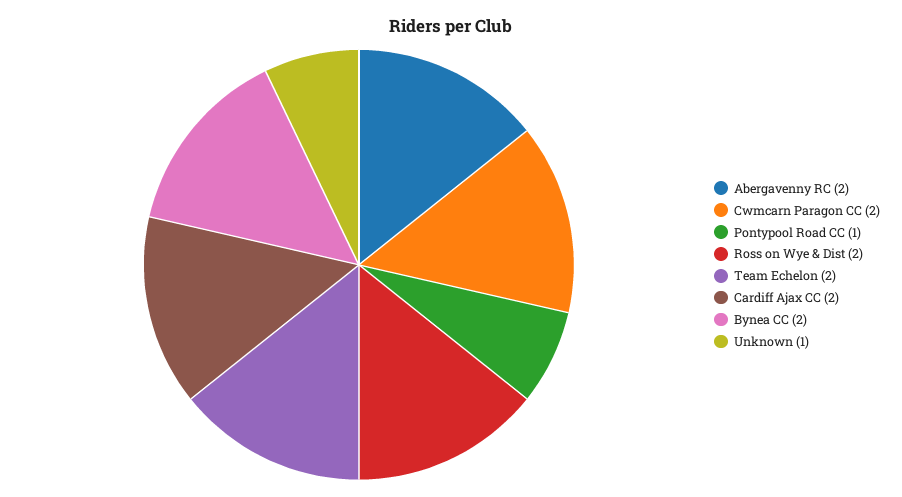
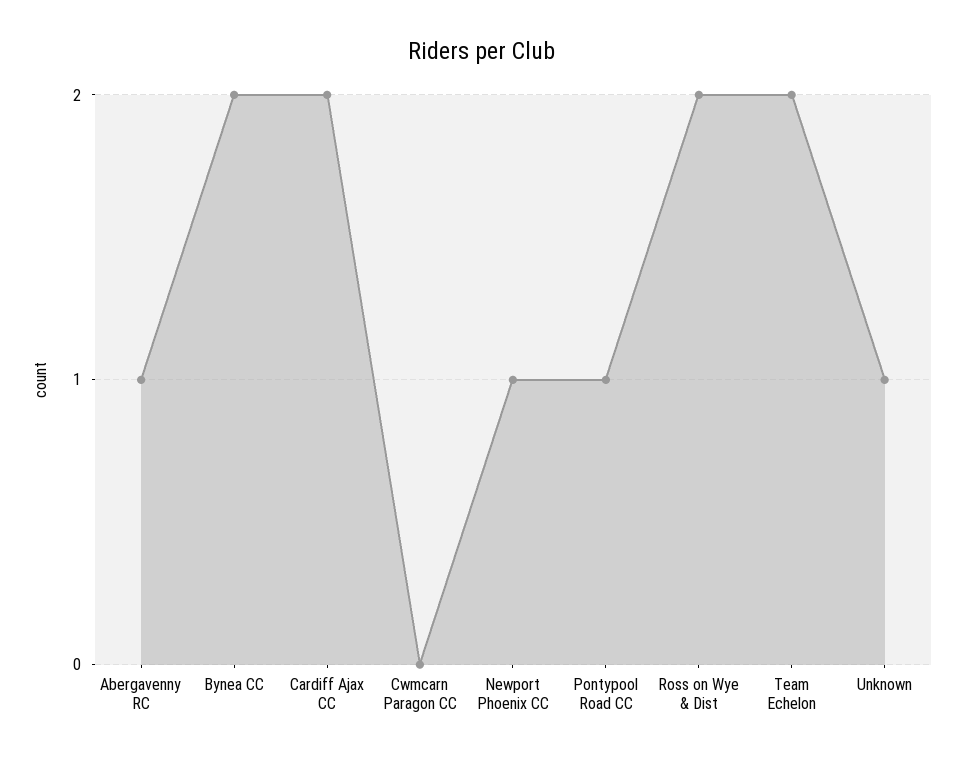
Abergavenny RC: 2 -> 1
Cwmcarn Paragon CC: 2 -> 0
Newport Phoenix CC: none -> 1

